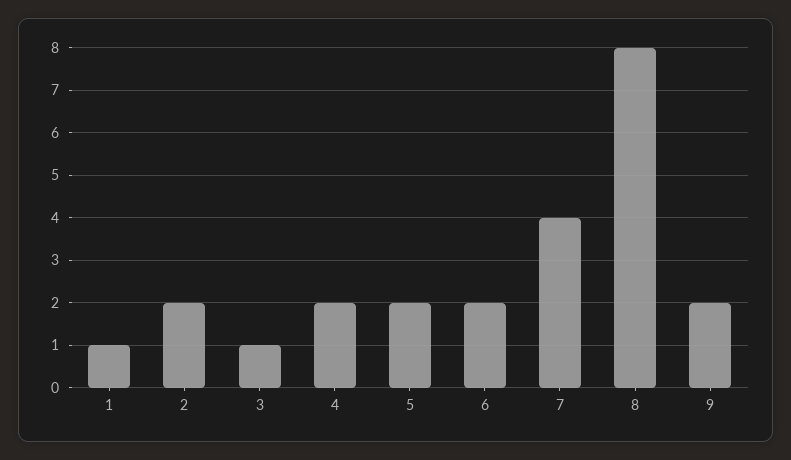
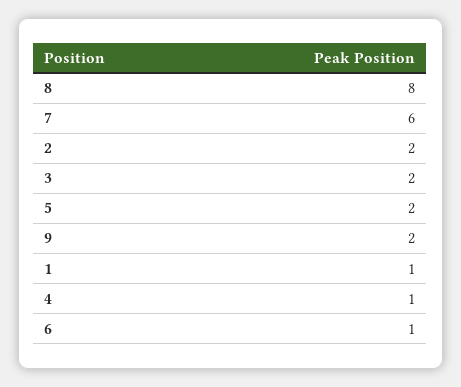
3: 1 -> 2
4: 2 -> 1
6: 2 -> 1
7: 4 -> 6

